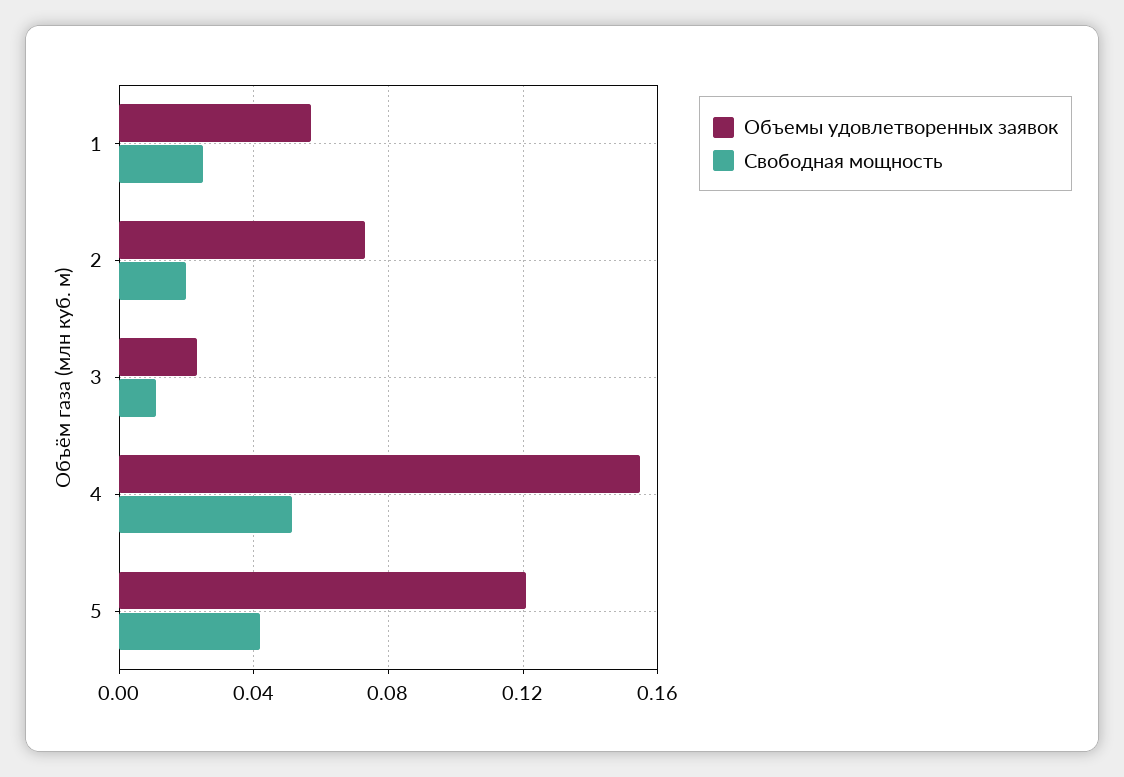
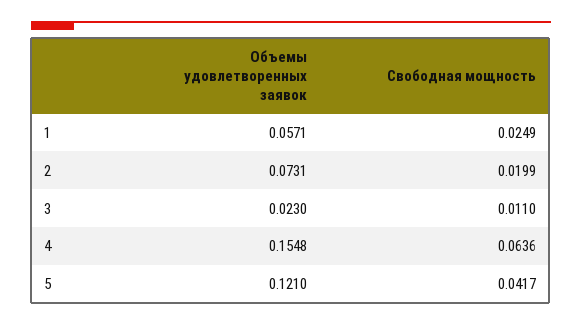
Свободная мощность, 4: 0.05 -> 0.0636

